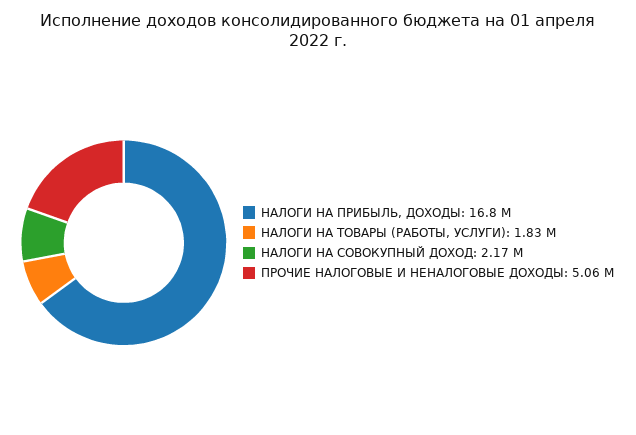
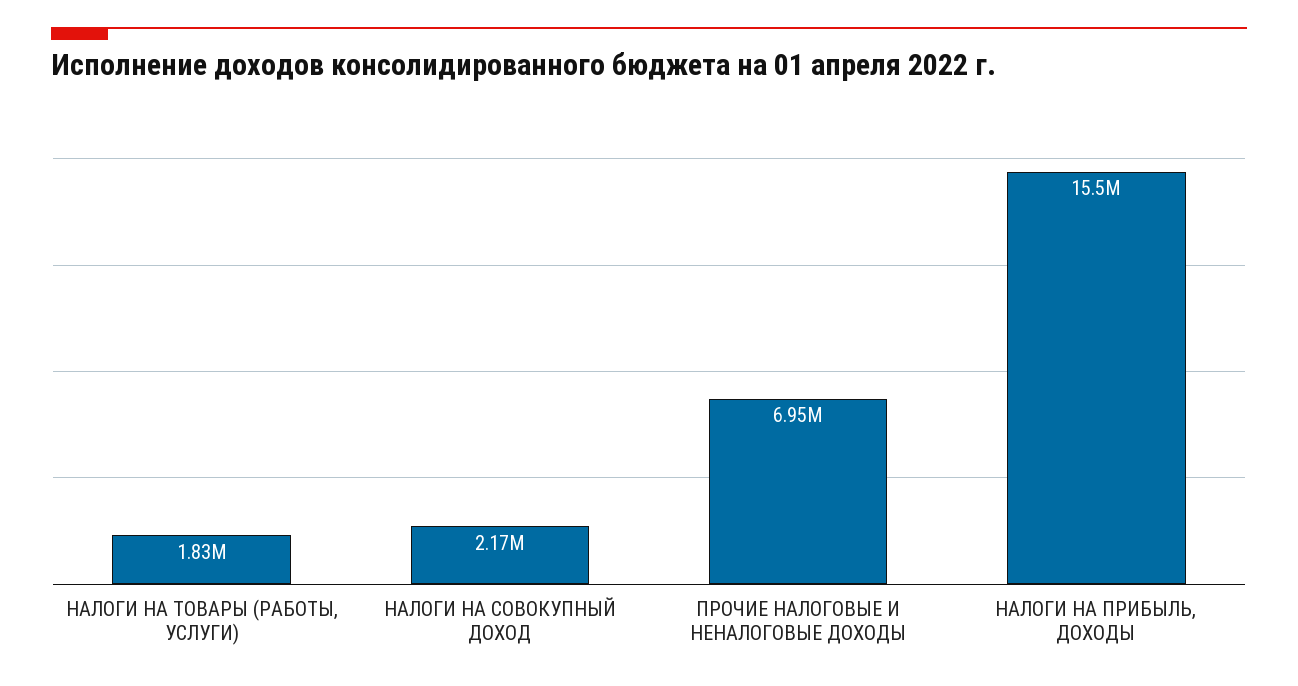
НАЛОГИ НА ПРИБЫЛЬ, ДОХОДЫ: 16800000 -> 15500000
ПРОЧИЕ НАЛОГОВЫЕ И НЕНАЛОГОВЫЕ ДОХОДЫ: 5060000 -> 6950000

